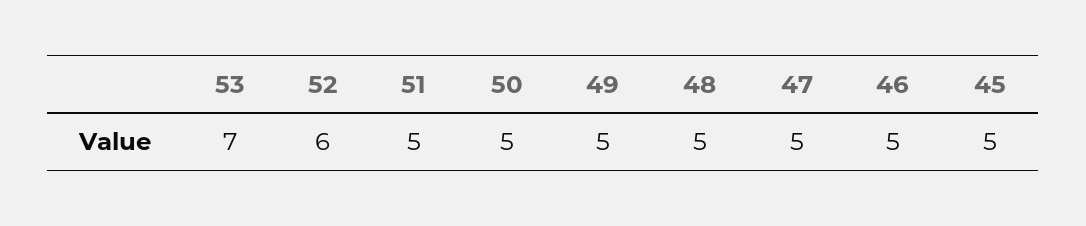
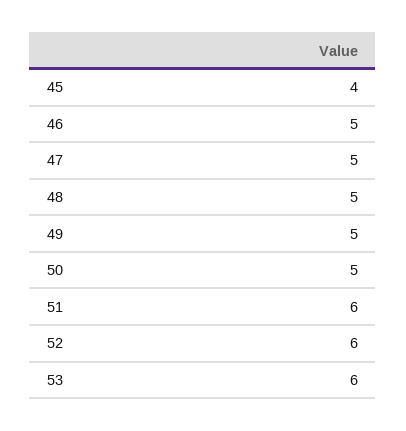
53: 7 -> 6
51: 5 -> 6
45: 5 -> 4

